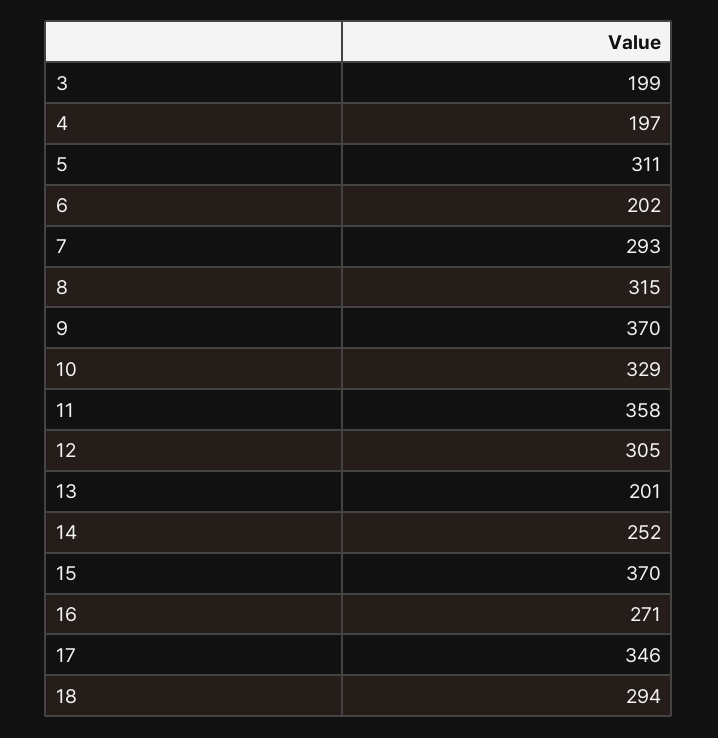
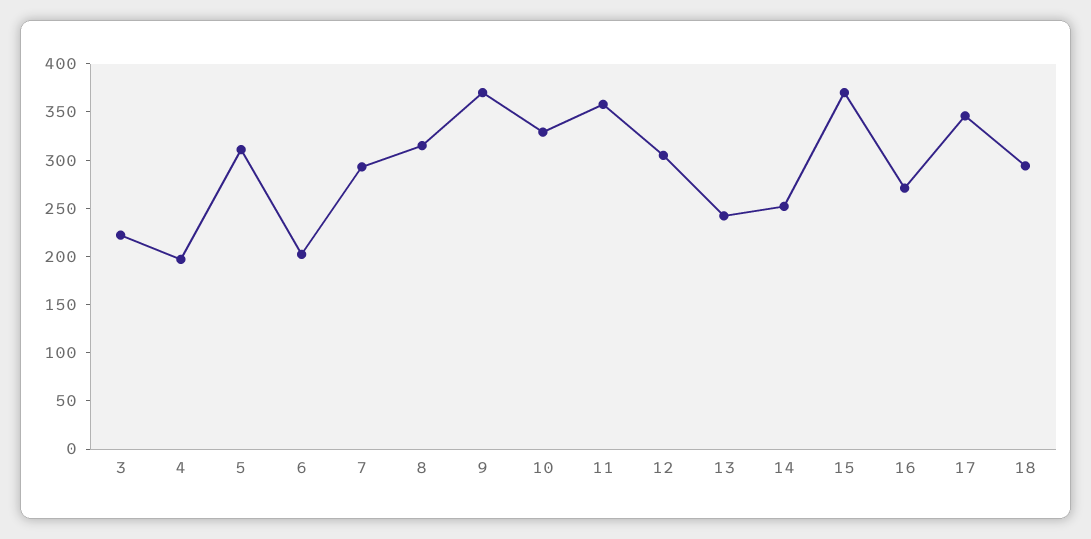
3: 199 -> 220
13: 201 -> 240

